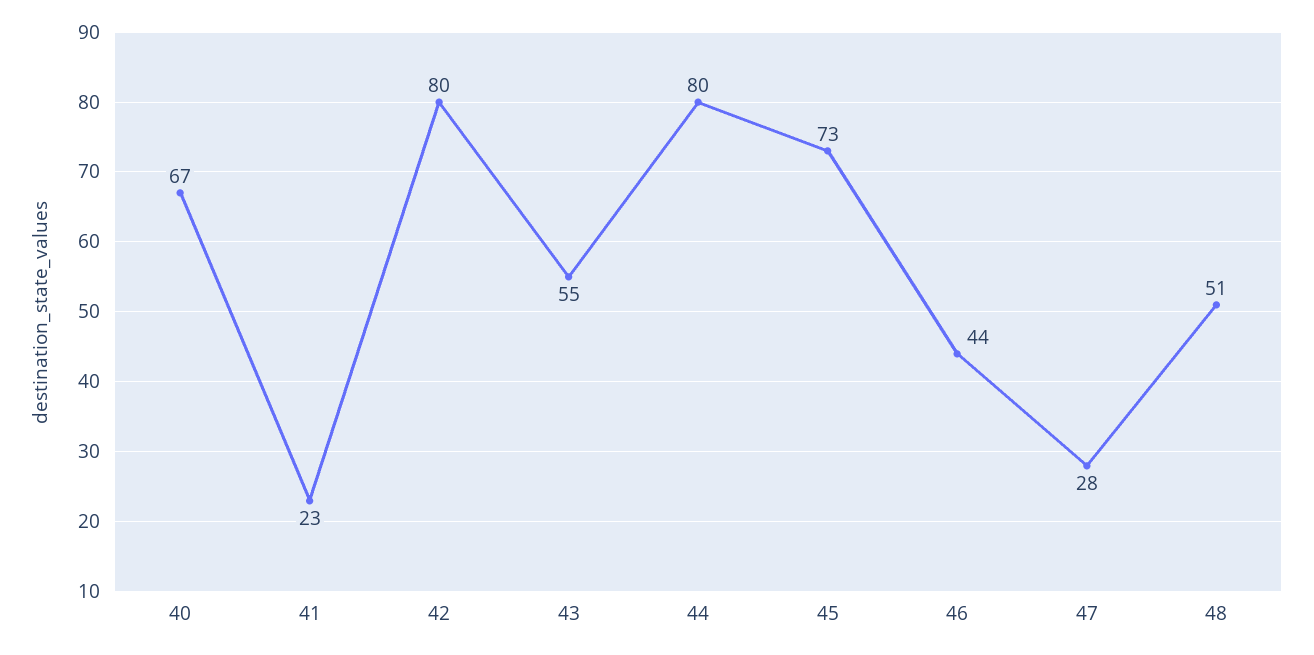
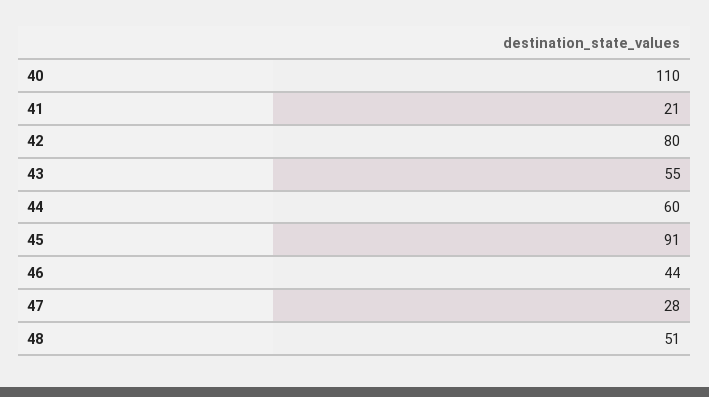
40: 67 -> 110
41: 23 -> 21
44: 80 -> 60
45: 73 -> 91

